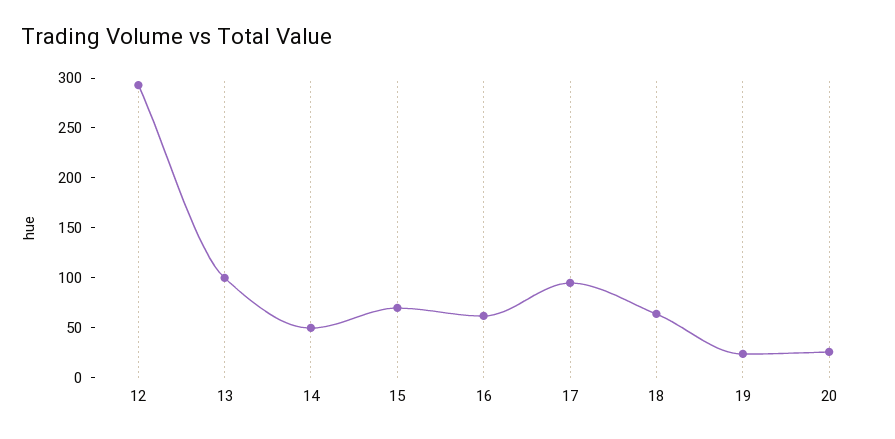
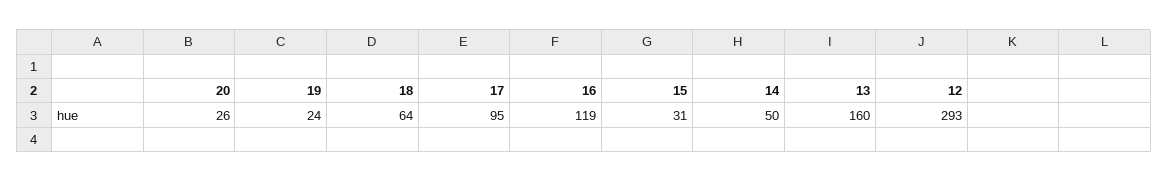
13: 100 -> 160
15: 70 -> 31
16: 60 -> 119

